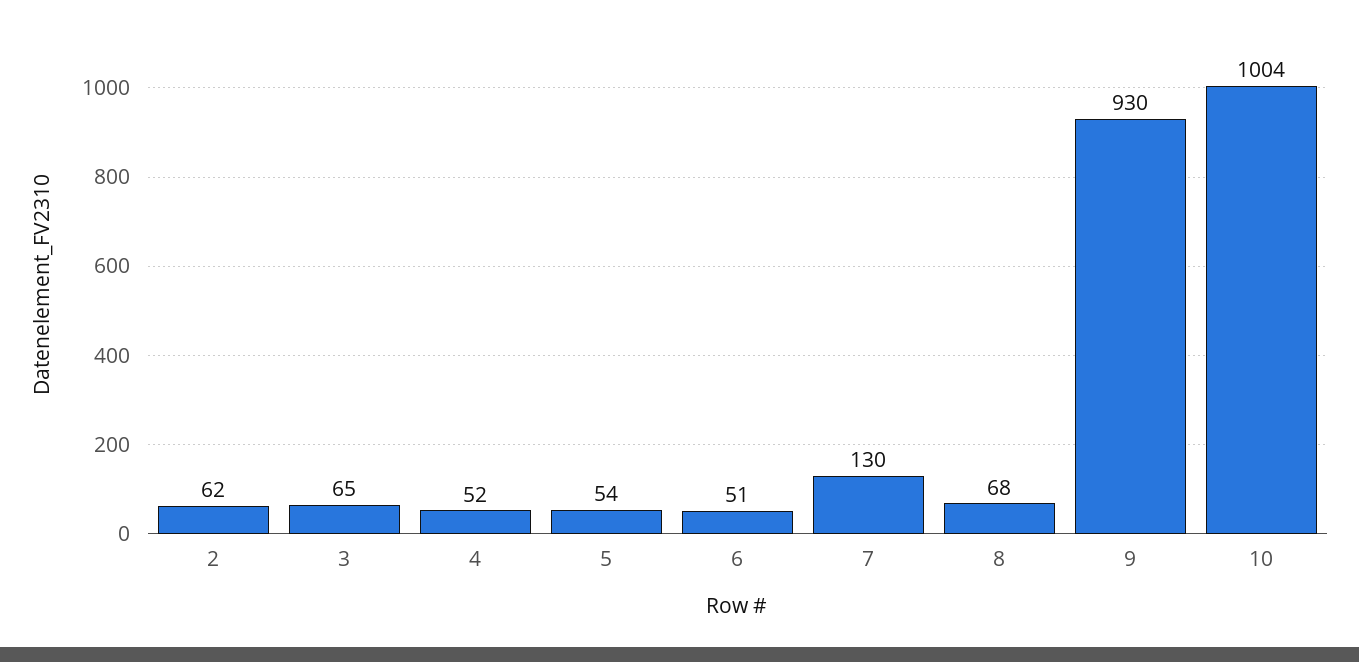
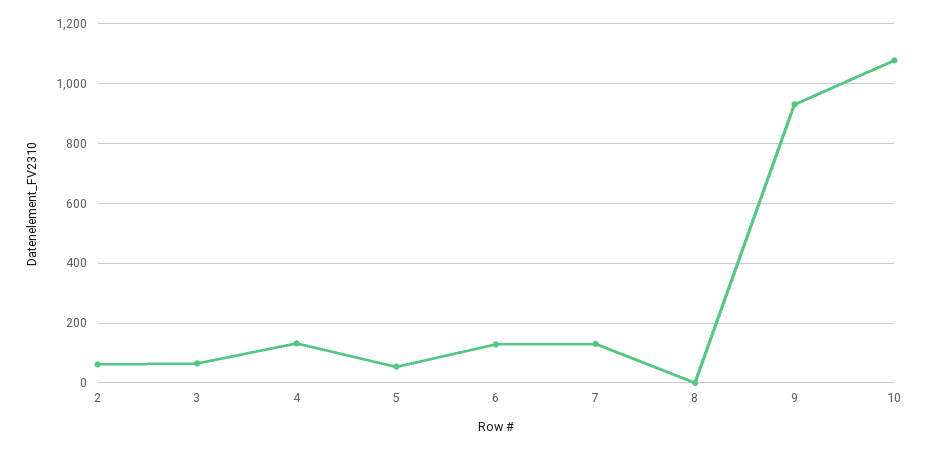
4: 52 -> 125
6: 51 -> 125
8: 68 -> 0
10: 1004 -> 1075

